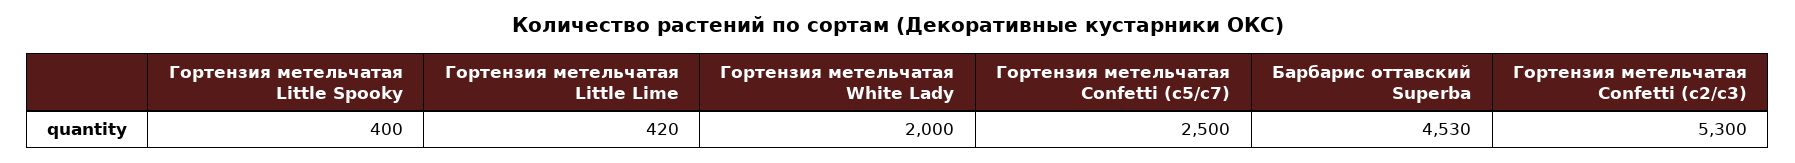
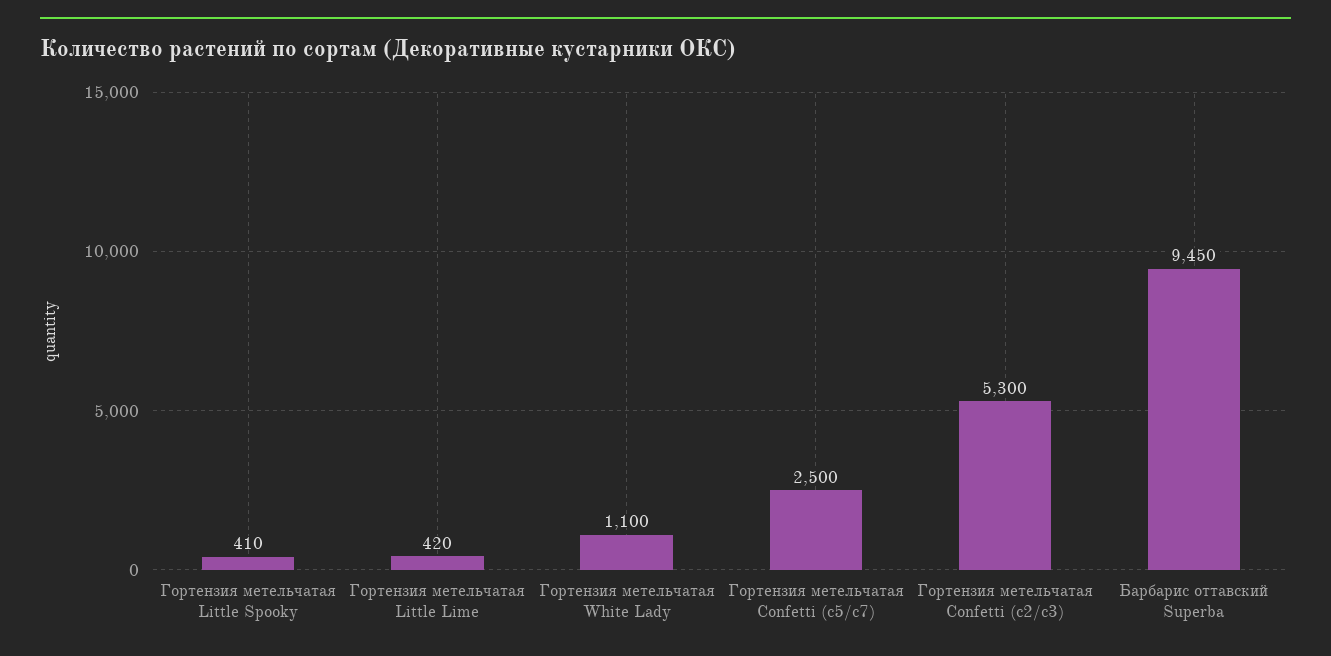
Гортензия метельчатая Little Spooky: 400 -> 410
Гортензия метельчатая White Lady: 2000 -> 1100
Барбарис оттавский Superba: 4530 -> 9450

